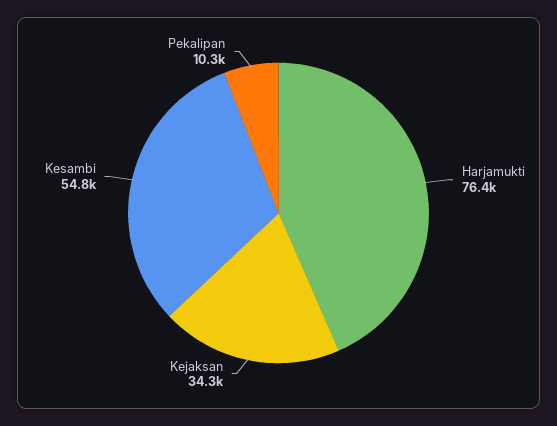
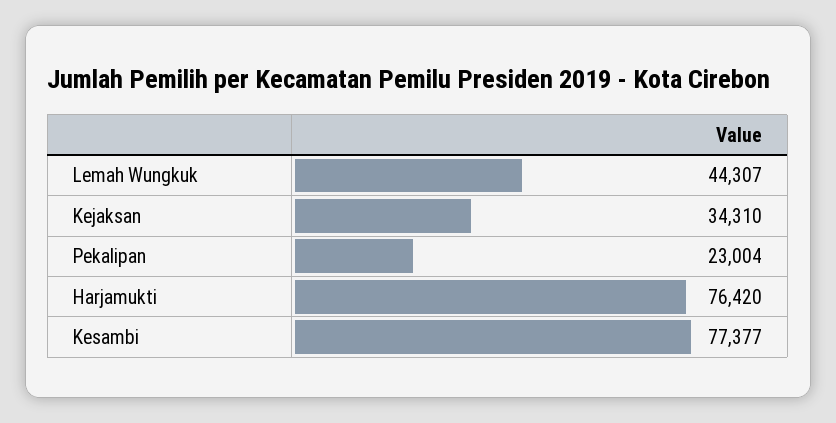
Kesambi: 54800 -> 77377
Pekalipan: 10300 -> 23004
Lemah Wungkuk: none -> 44307

